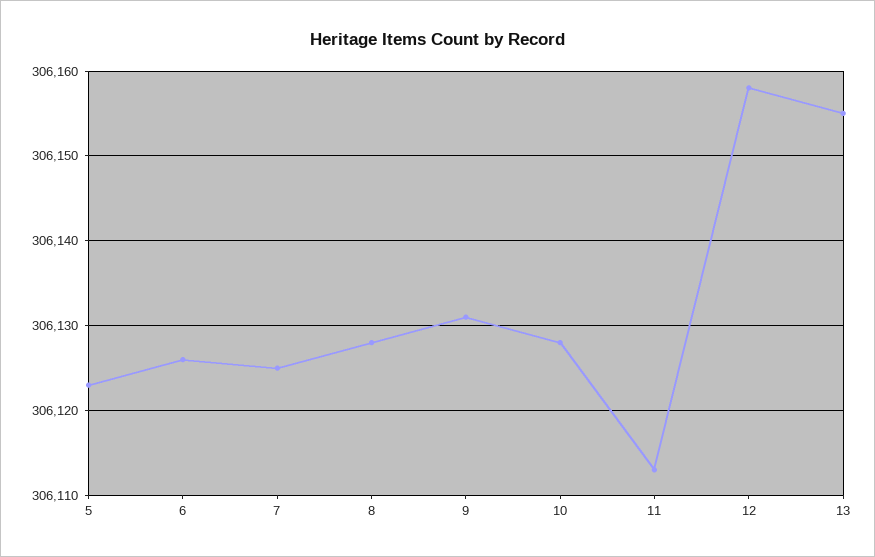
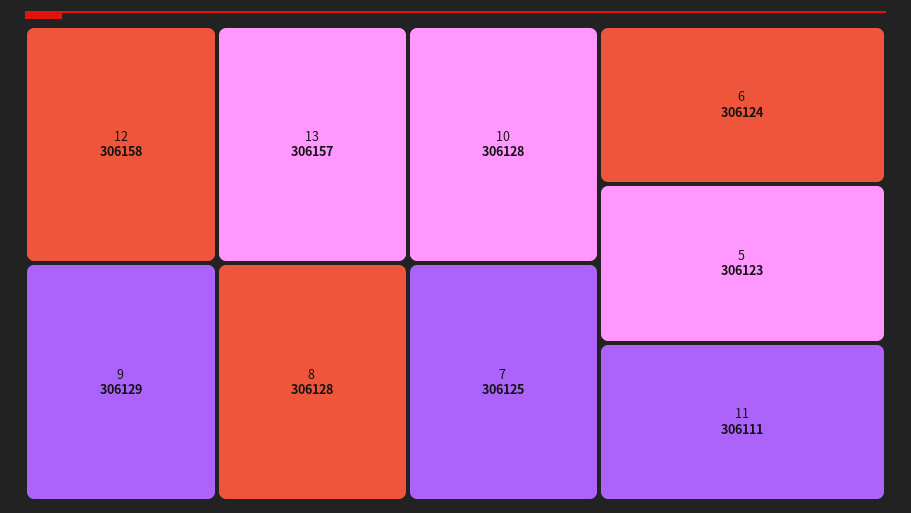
6: 306126 -> 306124
9: 306131 -> 306129
11: 306113 -> 306111
13: 306155 -> 306157

